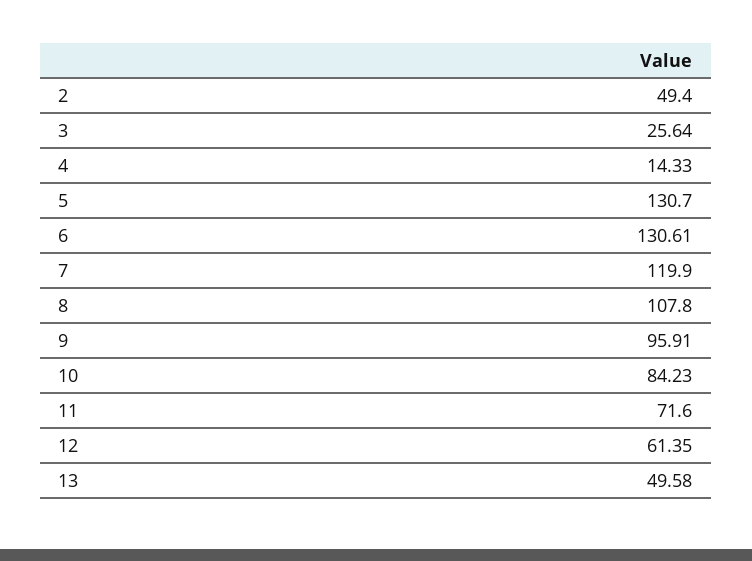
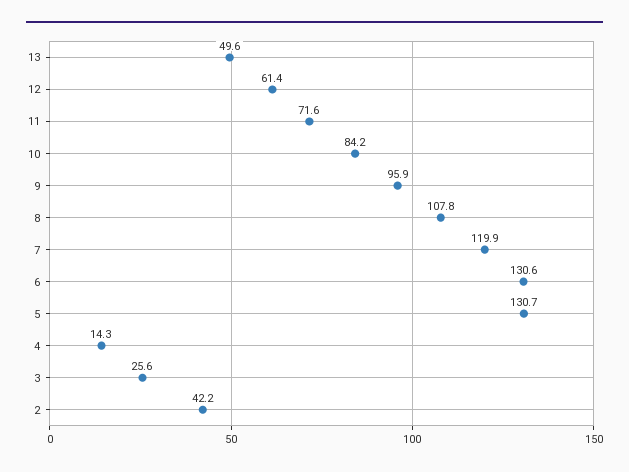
2: 49.4 -> 42.2

